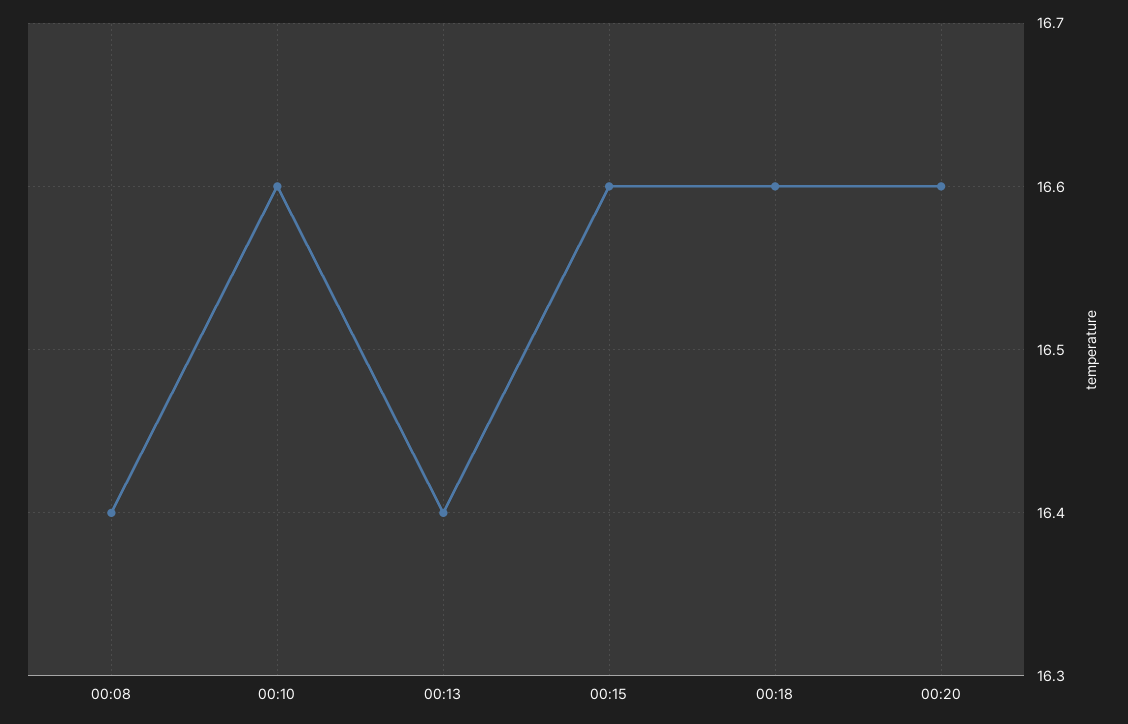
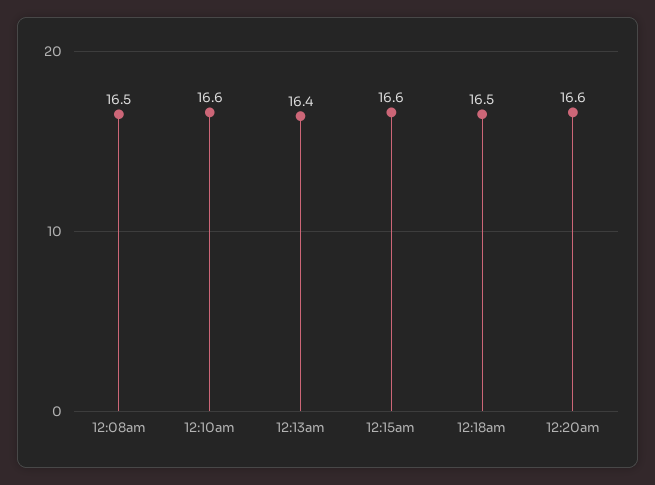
00:08: 16.4 -> 16.5
00:18: 16.6 -> 16.5

